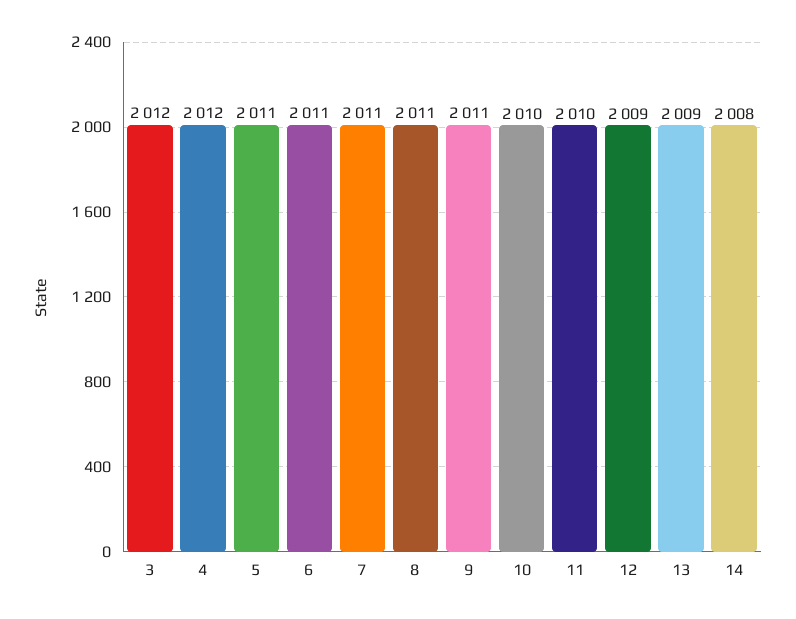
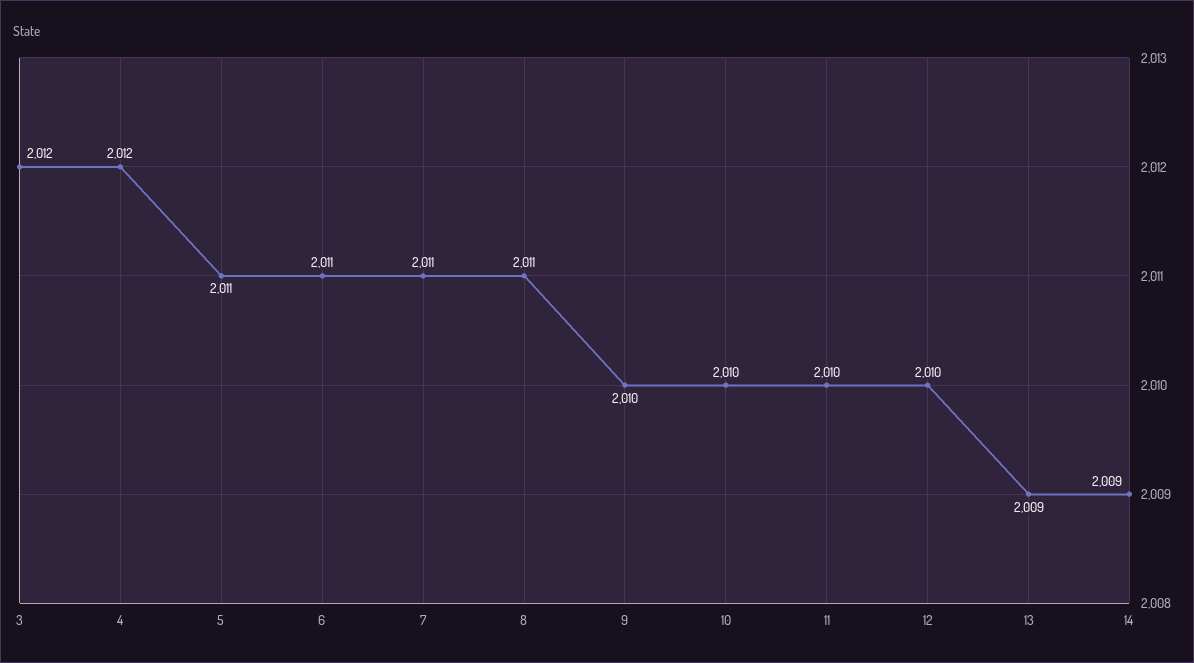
9: 2011 -> 2010
12: 2009 -> 2010
14: 2008 -> 2009

